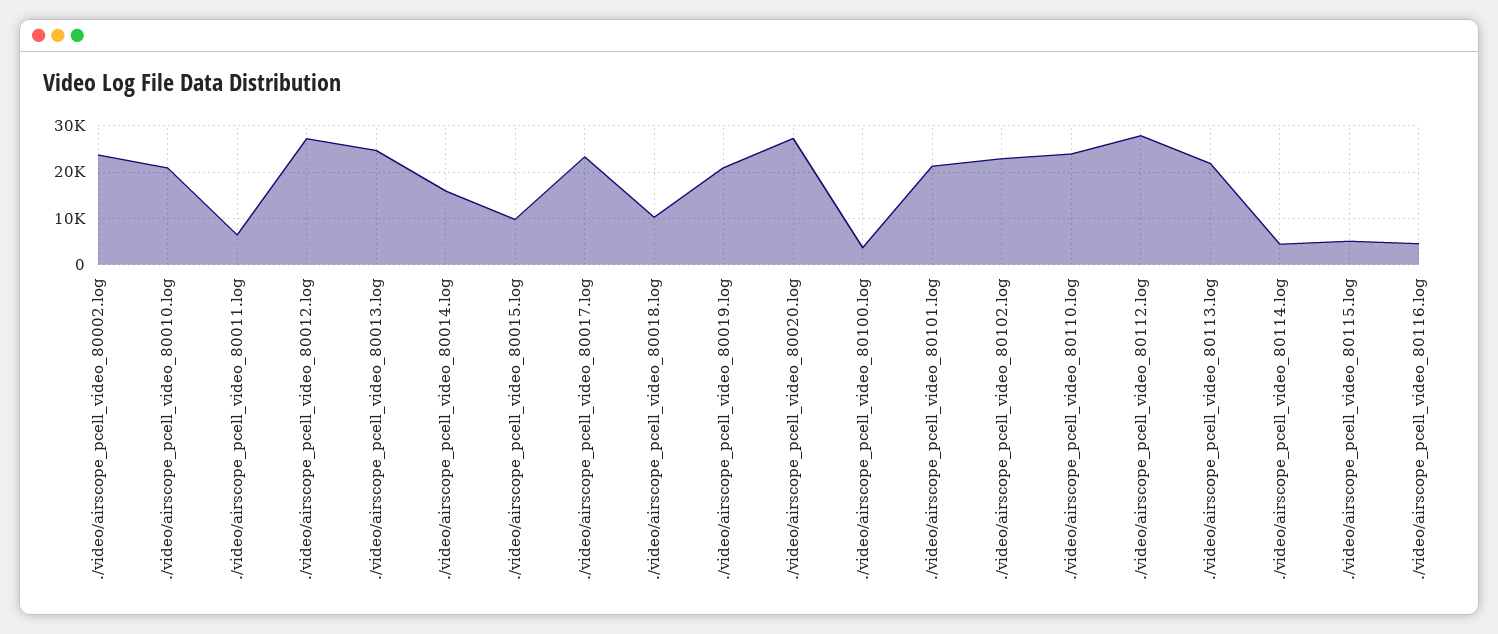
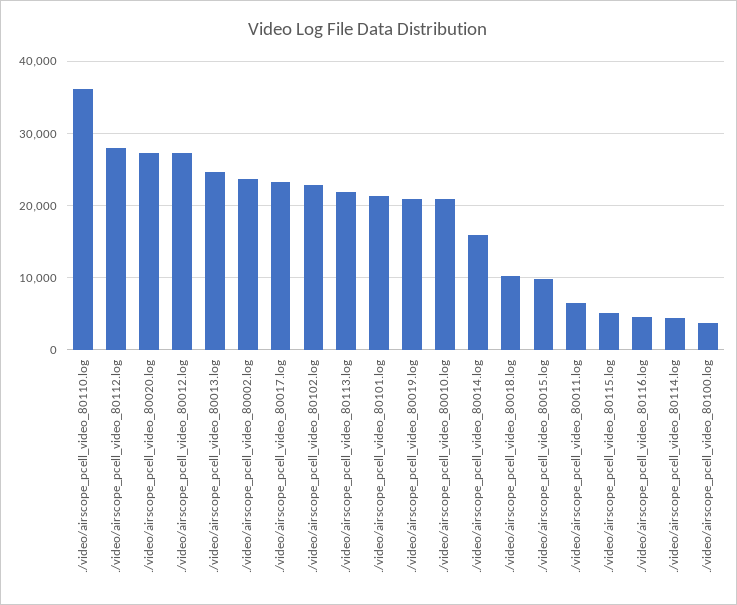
./video/airscope_pcell_video_80110.log: 24000 -> 36000

